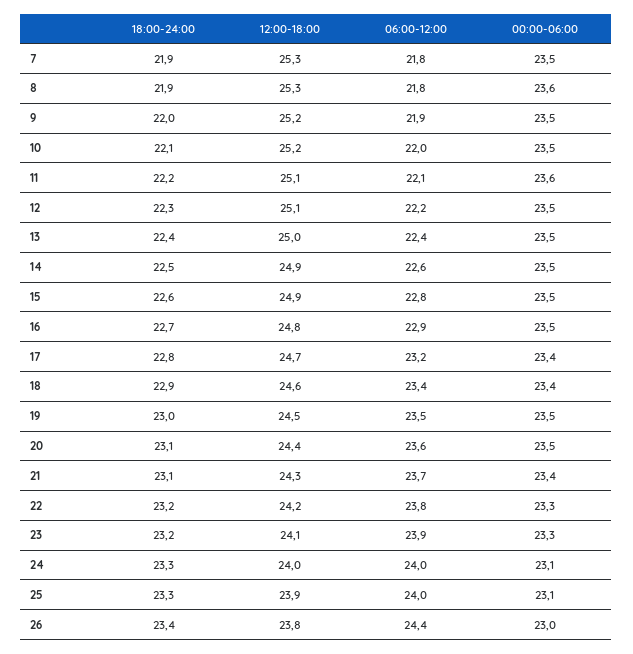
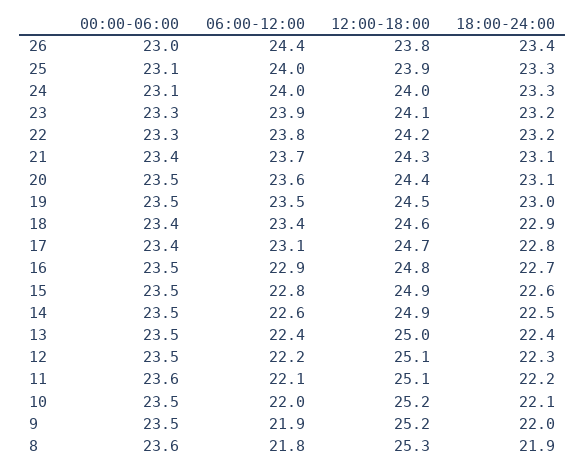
18:00-24:00, 7: 21.9 -> none
12:00-18:00, 7: 25.3 -> none
06:00-12:00, 7: 21.8 -> none
00:00-06:00, 7: 23.5 -> none
06:00-12:00, 17: 23.2 -> 23.1

